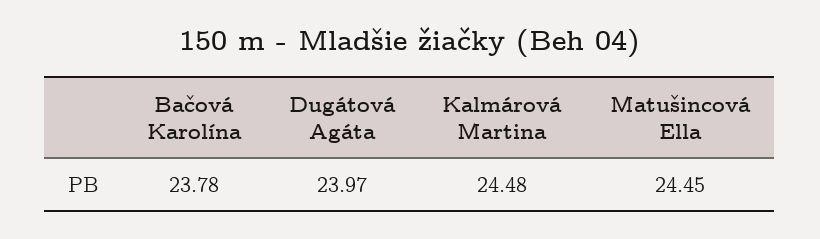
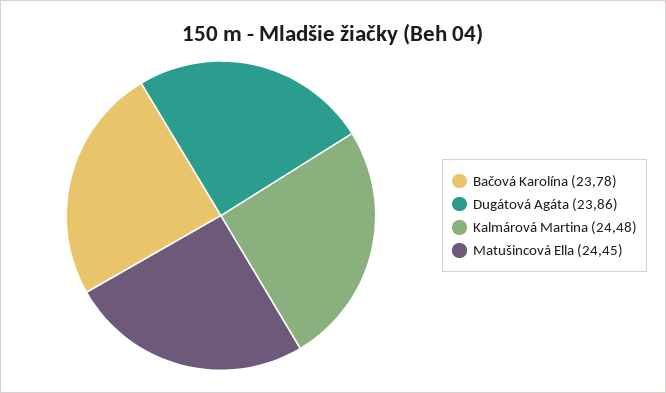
Dugátová Agáta: 23.97 -> 23.86

